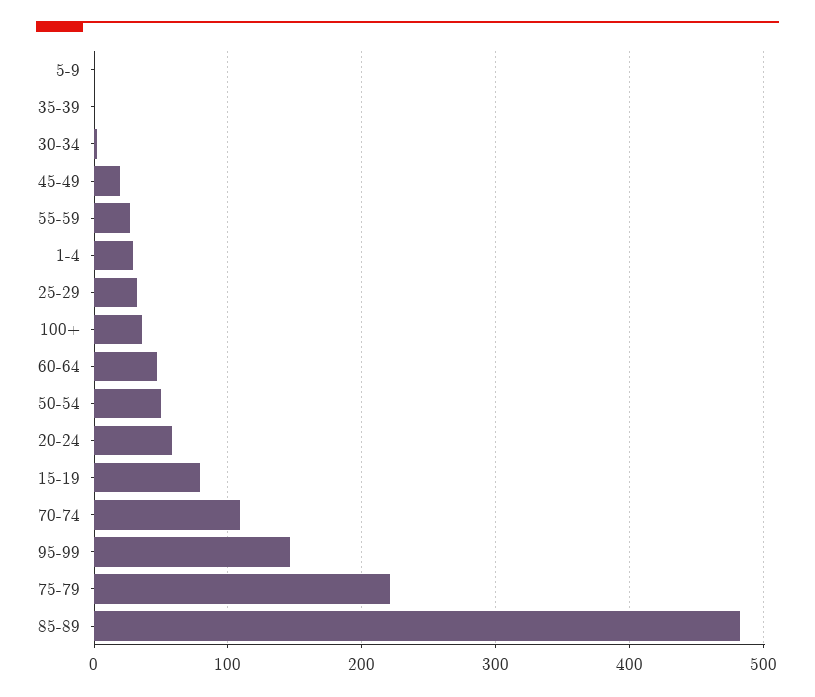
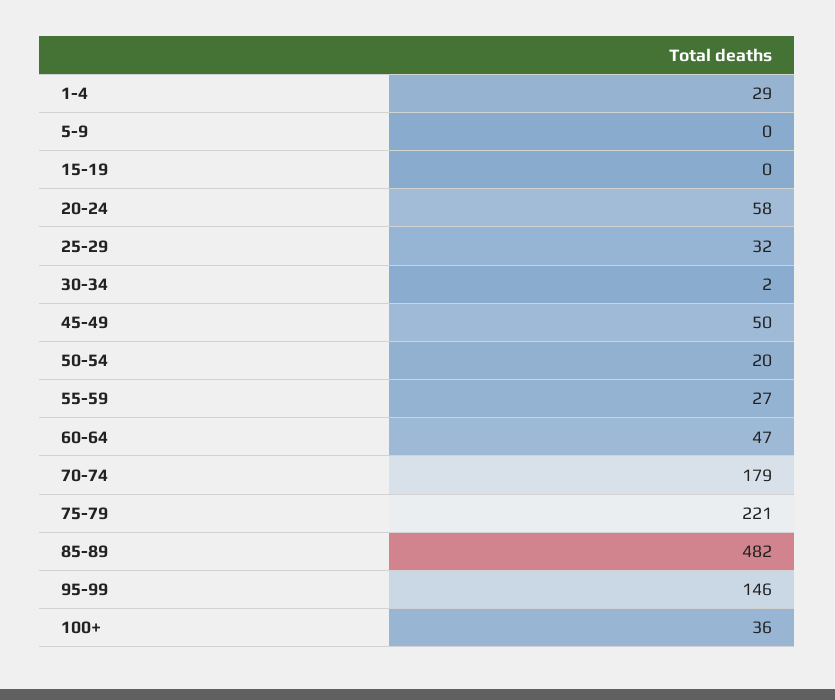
35-39: 0 -> none
45-49: 20 -> 50
50-54: 50 -> 20
15-19: 80 -> 0
70-74: 110 -> 179

